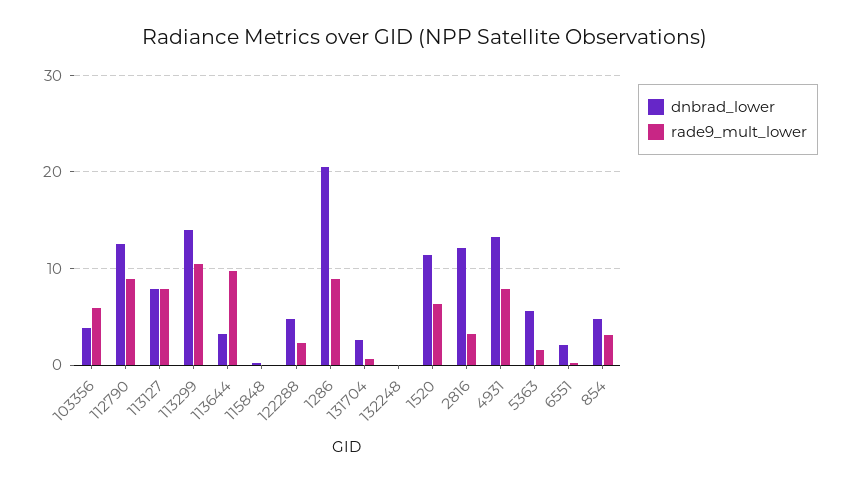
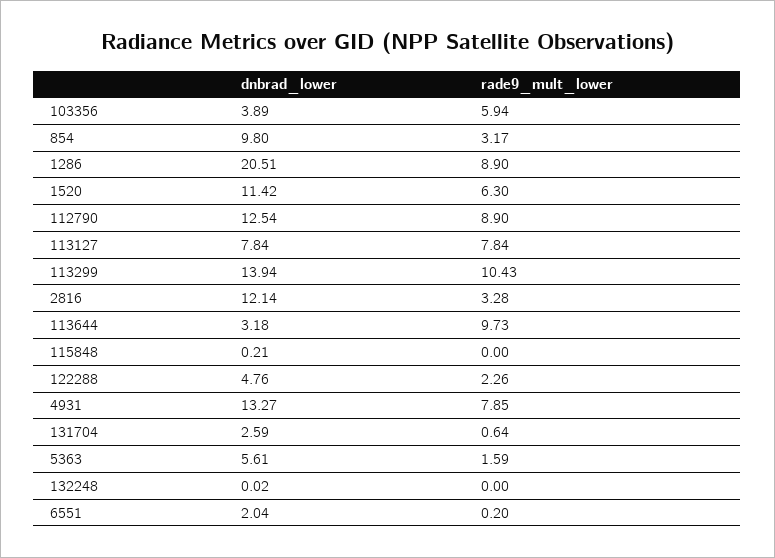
dnbrad_lower, 854: 5 -> 9.8

